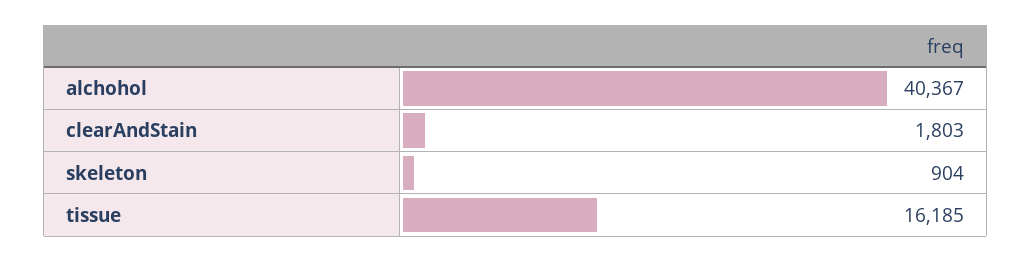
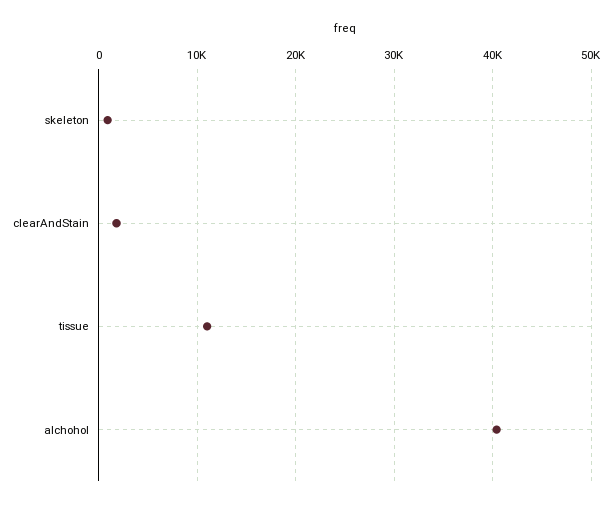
tissue: 16185 -> 11000

